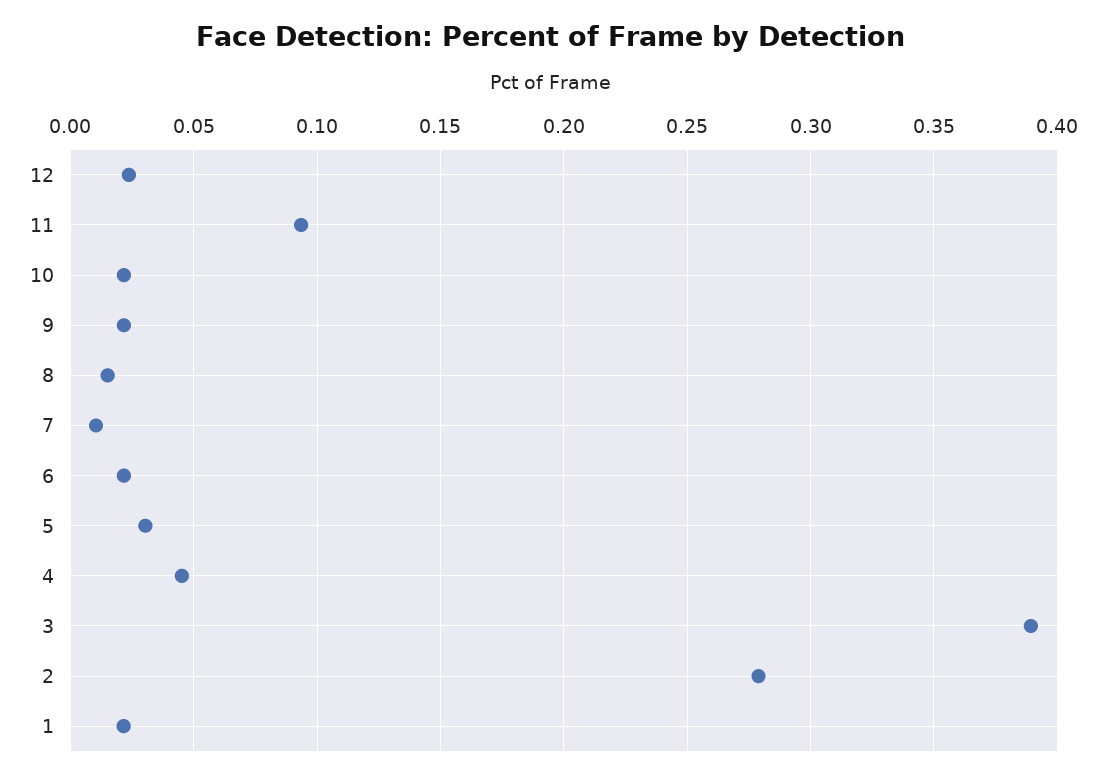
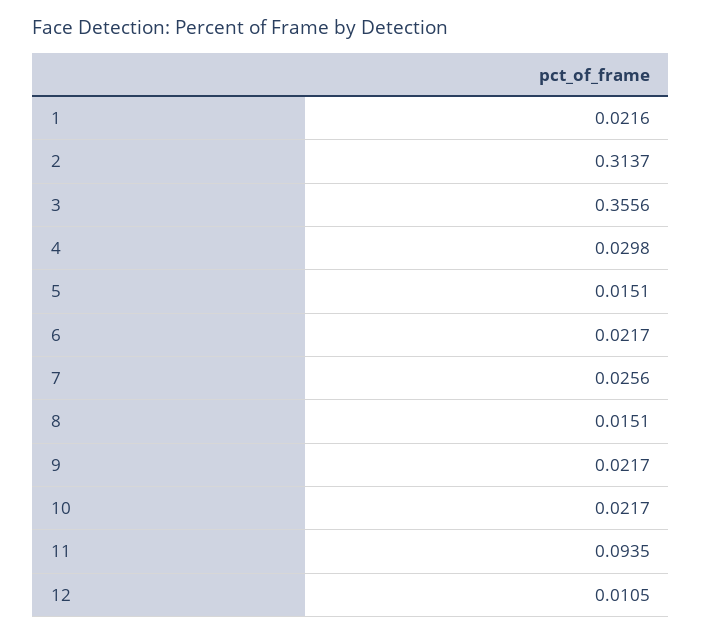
12: 0.025 -> 0.0105
7: 0.01 -> 0.0256
5: 0.03 -> 0.0151
4: 0.045 -> 0.0298
3: 0.39 -> 0.3556
2: 0.28 -> 0.3137

